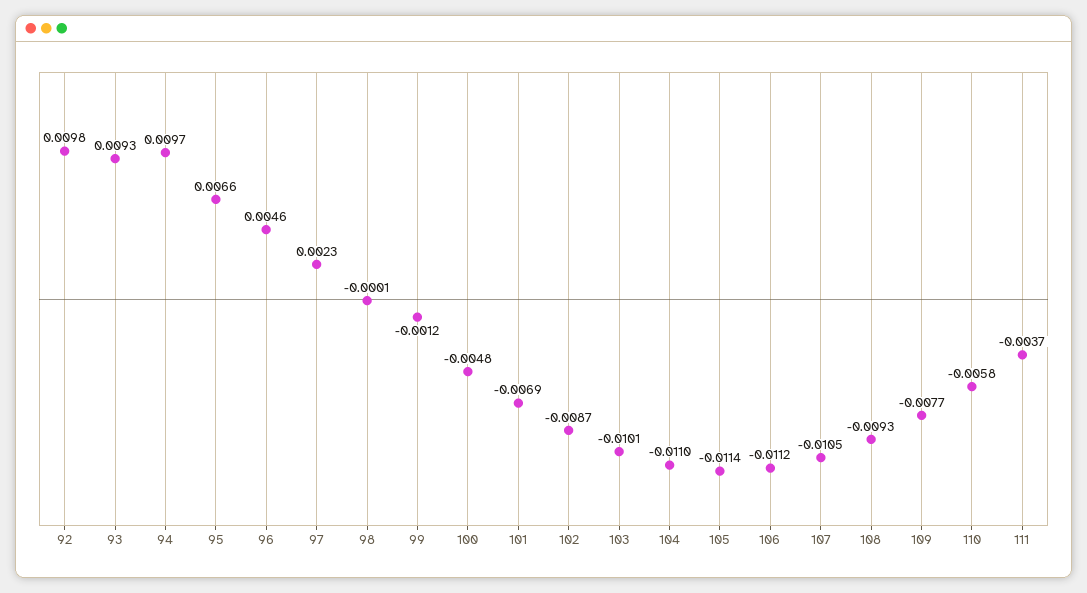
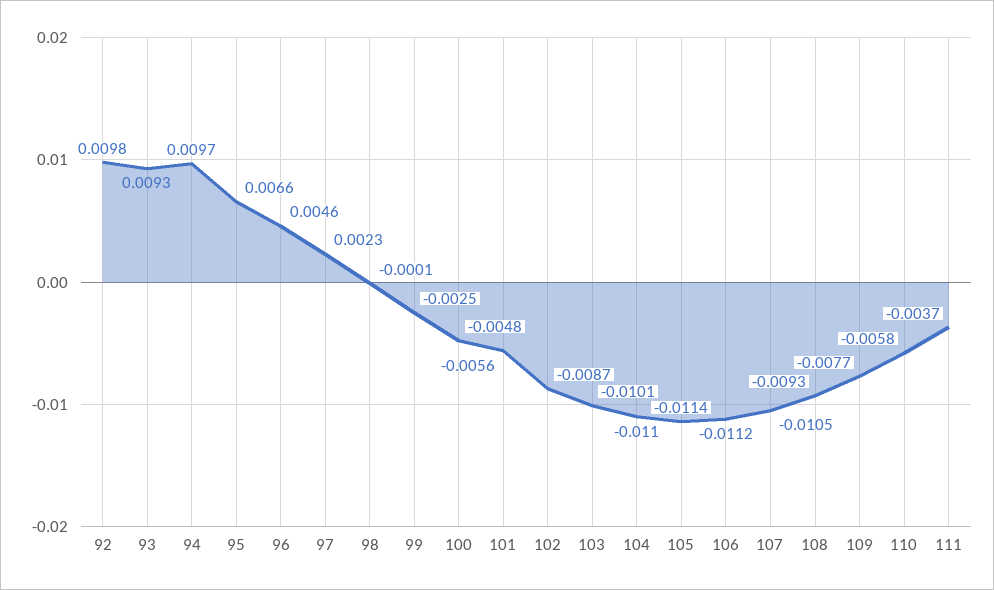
99: -0.0012 -> -0.0025
101: -0.0069 -> -0.0056

